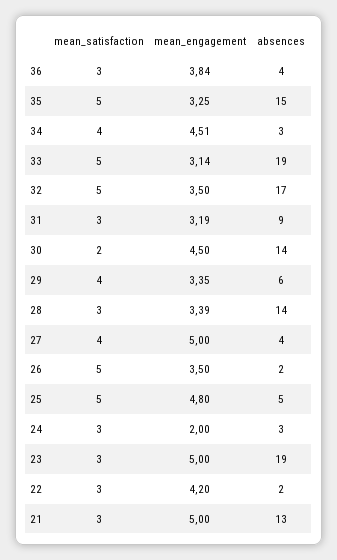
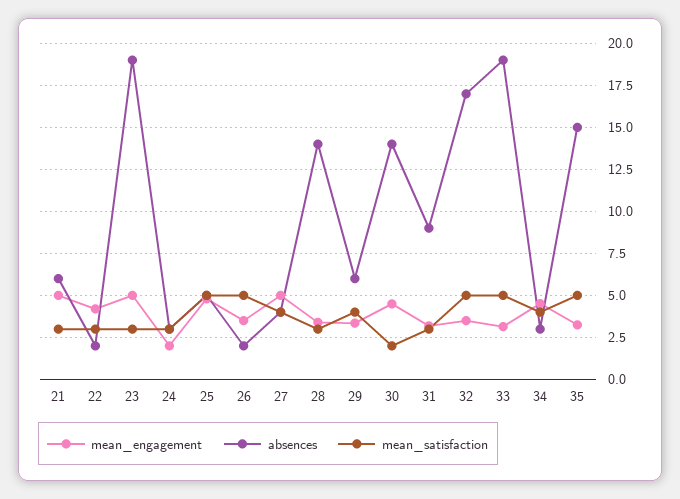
mean_satisfaction, 36: 3 -> none
mean_engagement, 36: 3.84 -> none
absences, 36: 4 -> none
absences, 21: 13 -> 6

